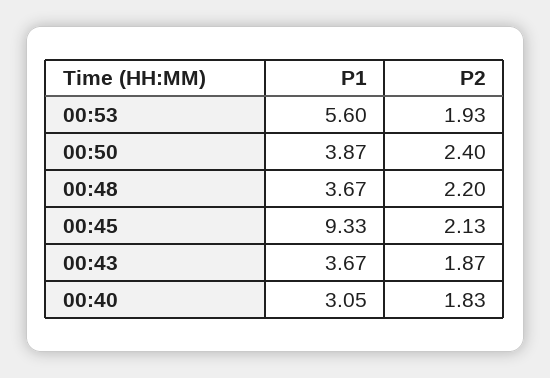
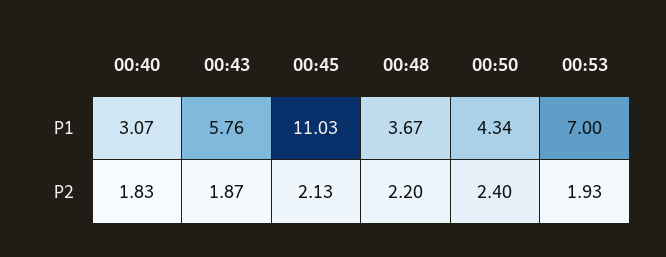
P1, 00:53: 5.6 -> 7
P1, 00:50: 3.87 -> 4.34
P1, 00:45: 9.33 -> 11.03
P1, 00:43: 3.67 -> 5.76
P1, 00:40: 3.05 -> 3.07

